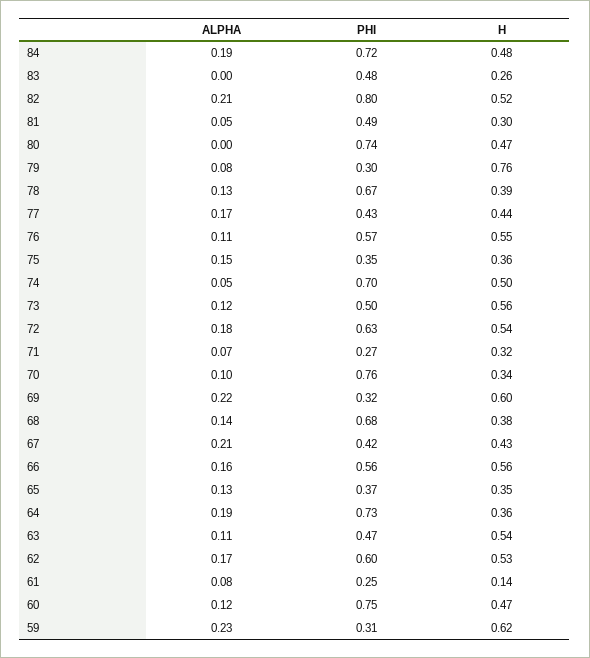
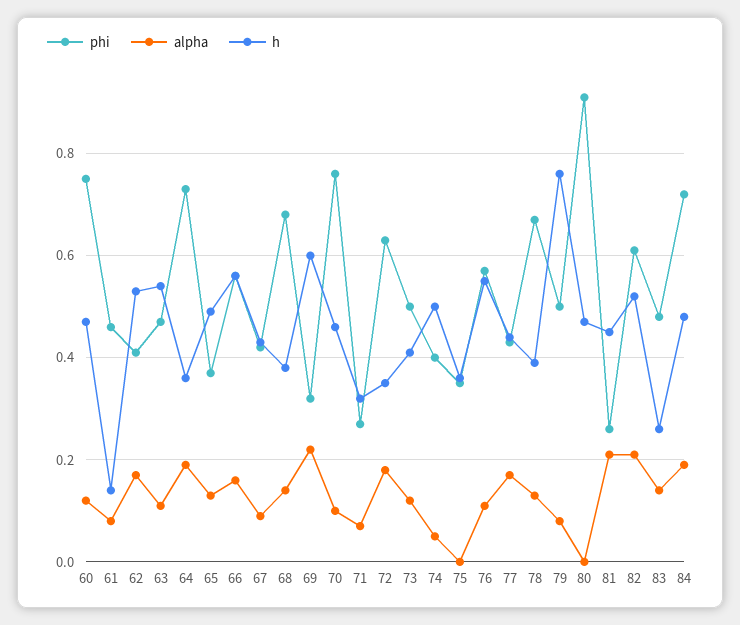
ALPHA, 83: 0 -> 0.15
PHI, 82: 0.8 -> 0.6
ALPHA, 81: 0.05 -> 0.2
PHI, 81: 0.49 -> 0.25
H, 81: 0.3 -> 0.45
PHI, 80: 0.74 -> 0.9
PHI, 79: 0.3 -> 0.5
ALPHA, 75: 0.15 -> 0
PHI, 74: 0.7 -> 0.4
H, 73: 0.56 -> 0.4
H, 72: 0.54 -> 0.35
H, 70: 0.34 -> 0.45
ALPHA, 67: 0.21 -> 0.1
H, 65: 0.35 -> 0.5
PHI, 62: 0.6 -> 0.4
PHI, 61: 0.25 -> 0.45
ALPHA, 59: 0.23 -> none
PHI, 59: 0.31 -> none
H, 59: 0.62 -> none

